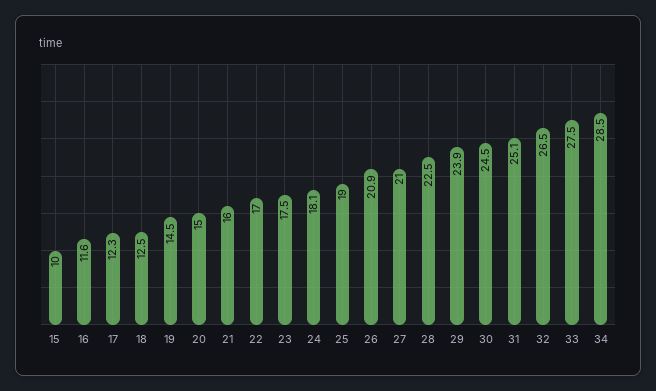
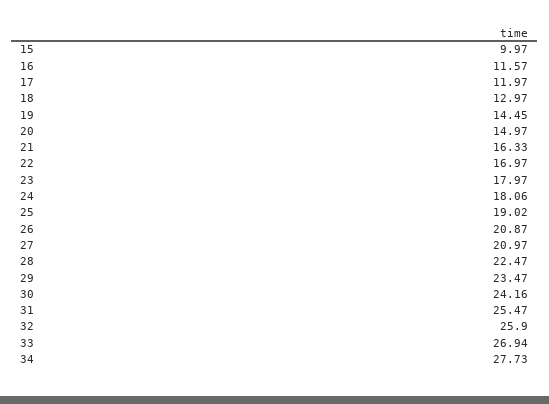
17: 12.3 -> 11.97
18: 12.5 -> 12.97
21: 16 -> 16.33
23: 17.5 -> 17.97
29: 23.9 -> 23.47
30: 24.5 -> 24.16
31: 25.1 -> 25.47
32: 26.5 -> 25.9
33: 27.5 -> 26.94
34: 28.5 -> 27.73

